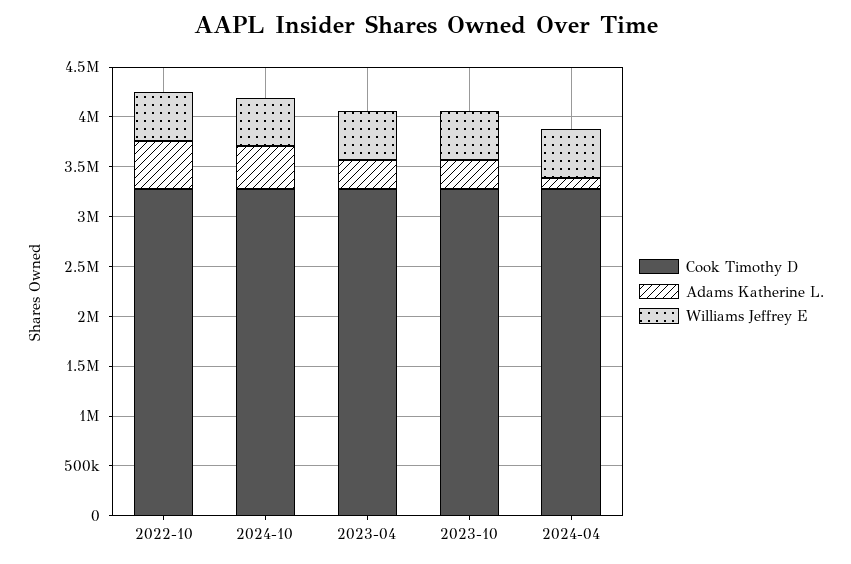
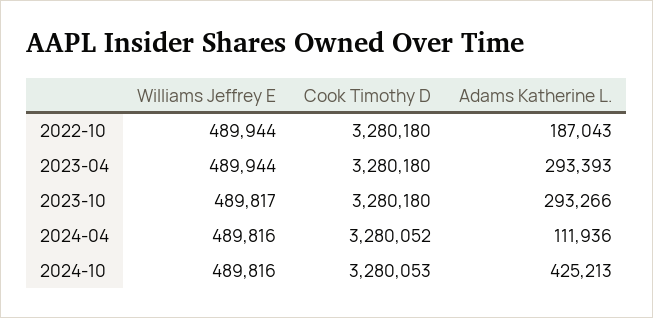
Adams Katherine L., 2022-10: 500000 -> 187043

